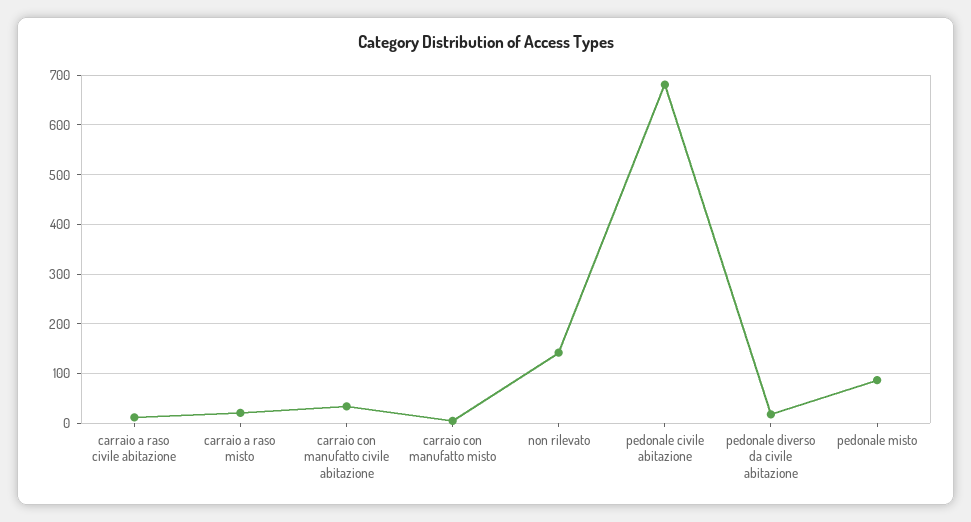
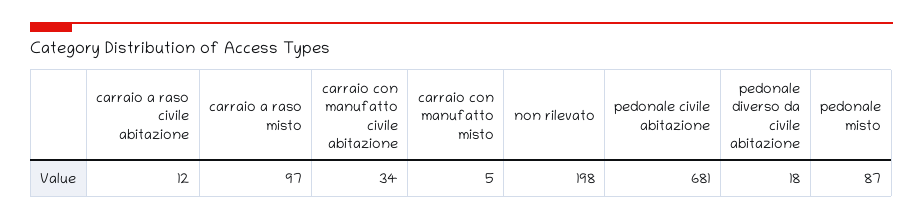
carraio a raso misto: 20 -> 97
non rilevato: 140 -> 198

